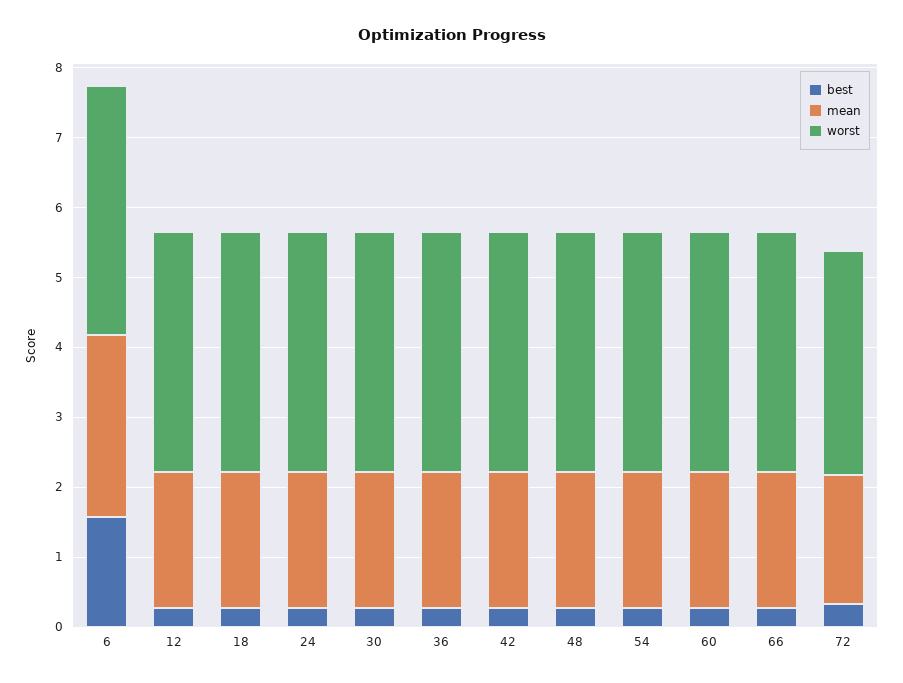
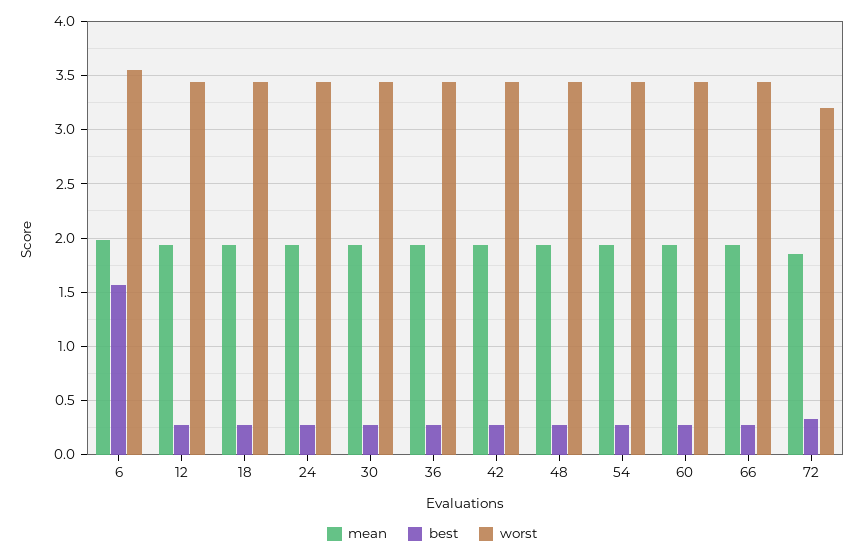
mean, 6: 2.6 -> 2

